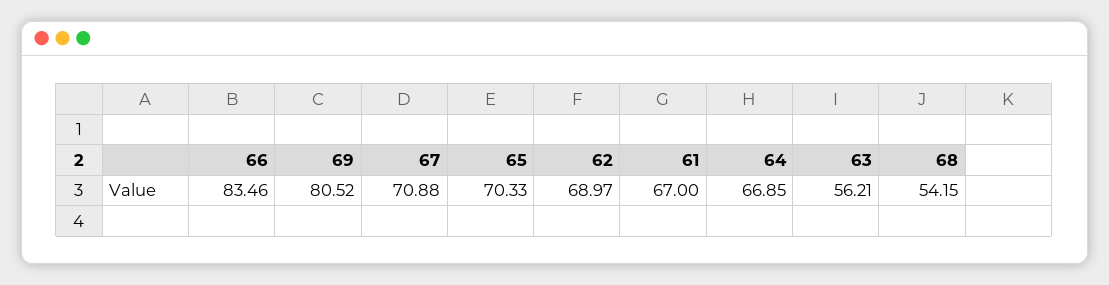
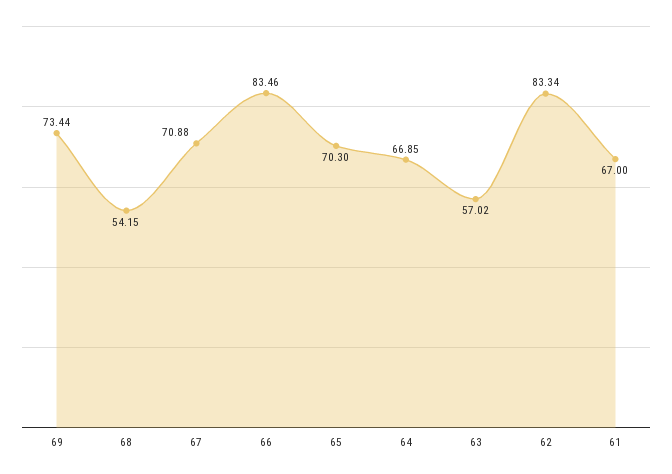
69: 80.52 -> 73.44
65: 70.33 -> 70.3
62: 68.97 -> 83.34
63: 56.21 -> 57.02

